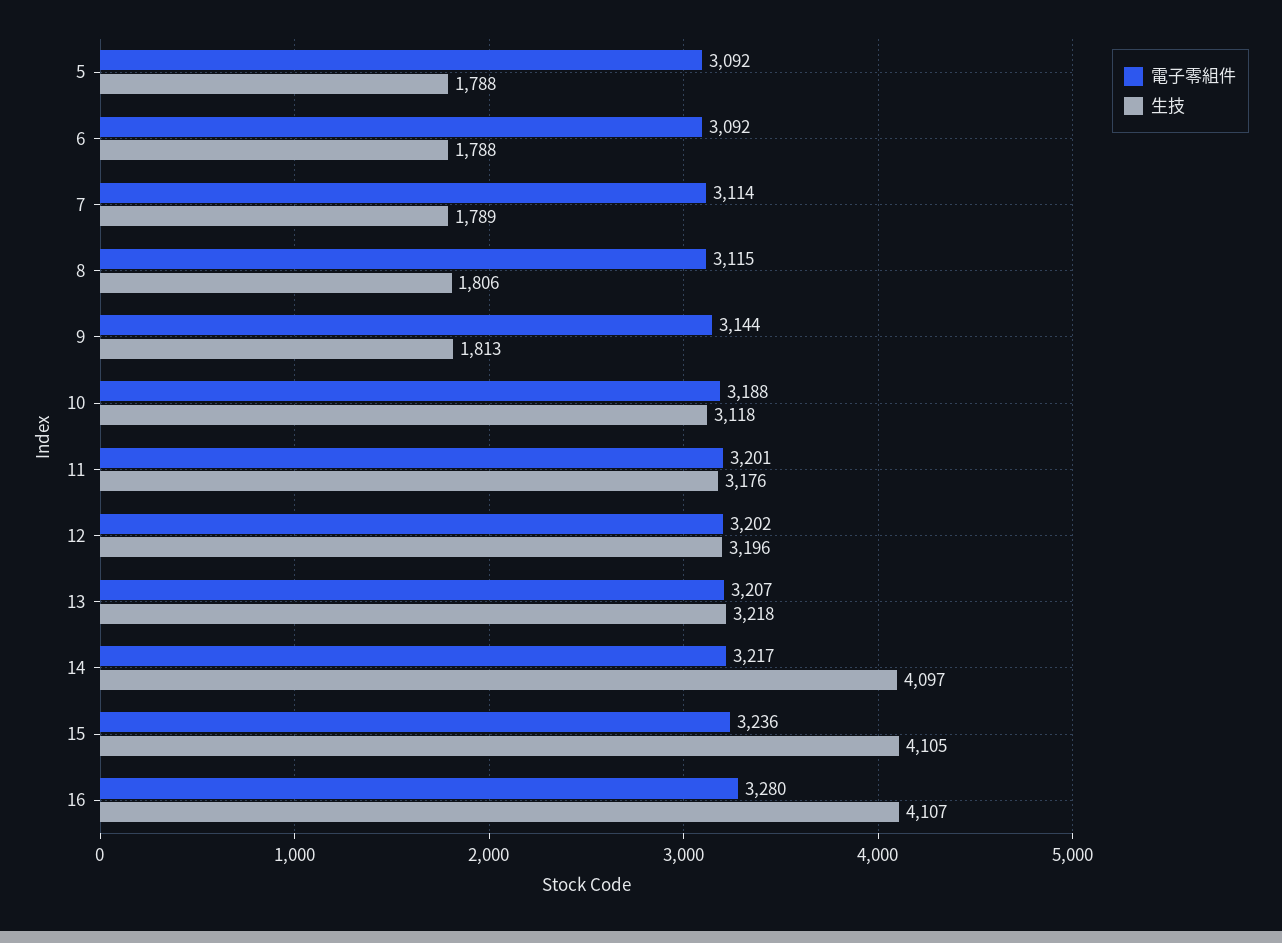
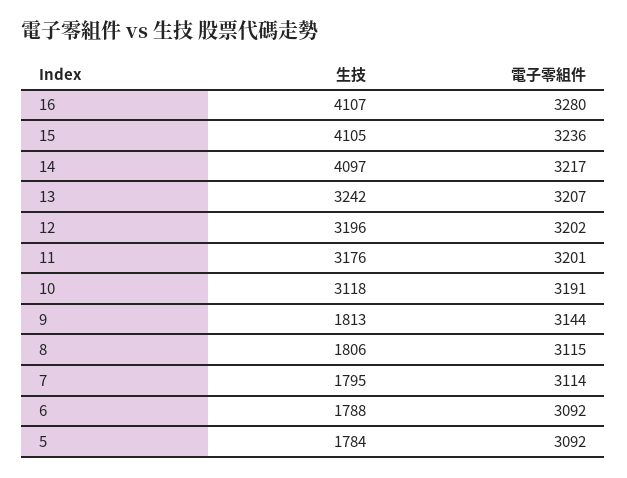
生技, 5: 1788 -> 1784
生技, 7: 1789 -> 1795
電子零組件, 10: 3188 -> 3191
生技, 13: 3218 -> 3242

